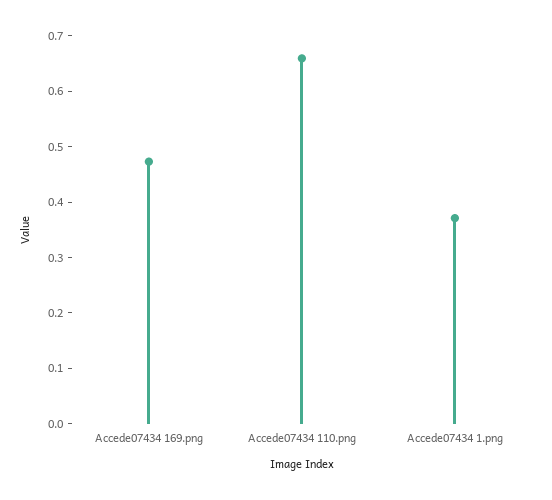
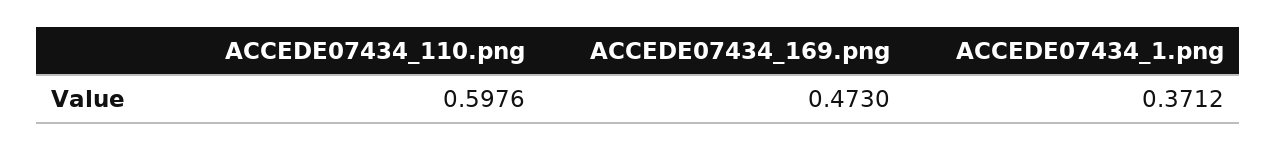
Accede07434 110.png: 0.66 -> 0.5976

